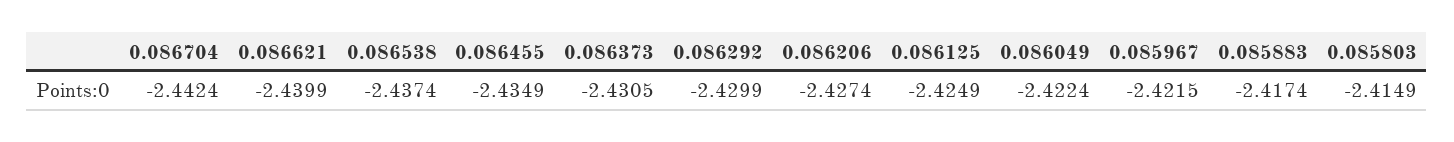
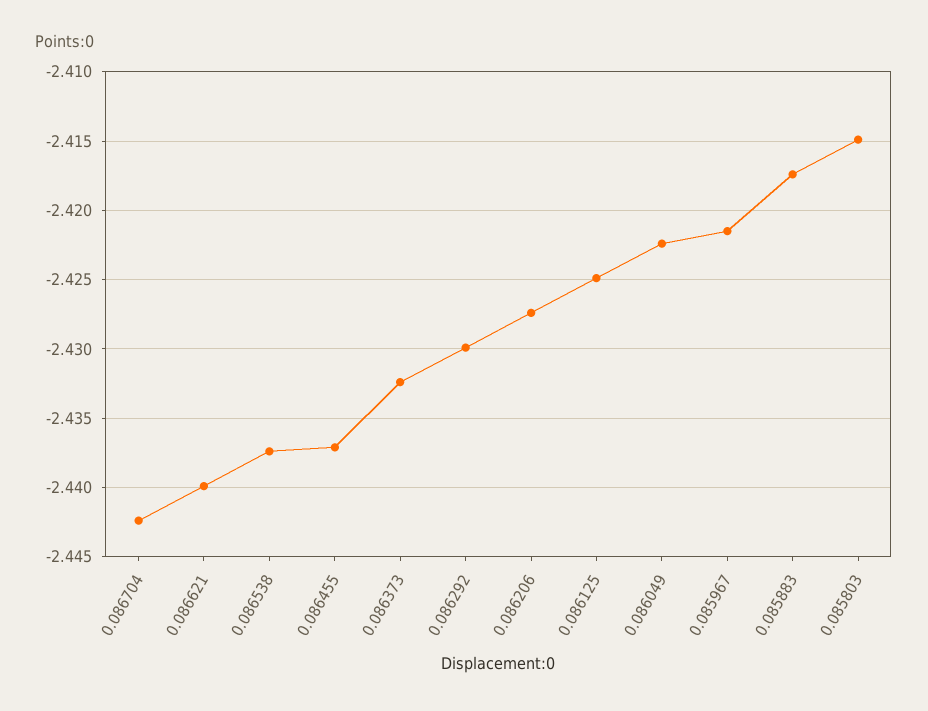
0.086455: -2.4349 -> -2.437
0.086373: -2.4305 -> -2.4325

